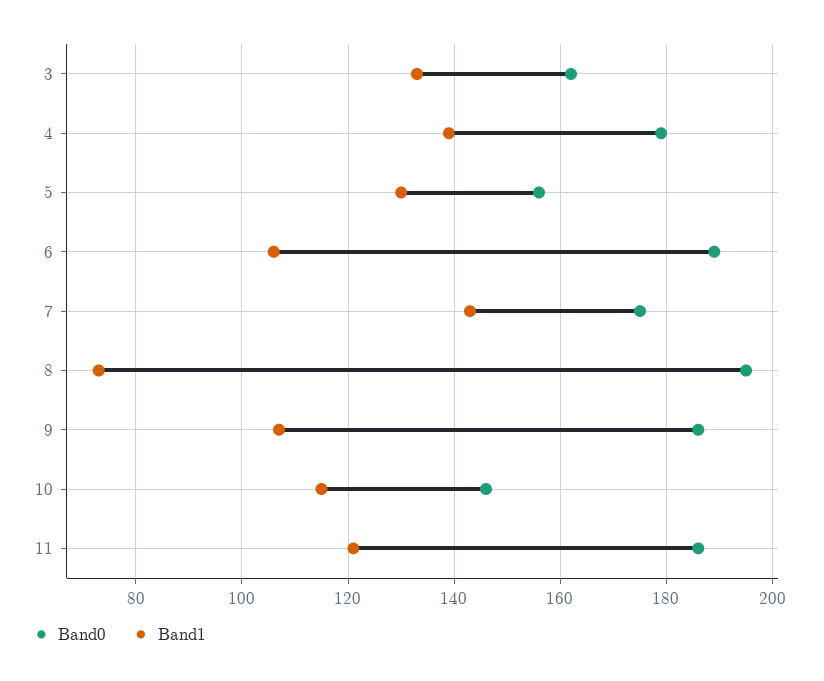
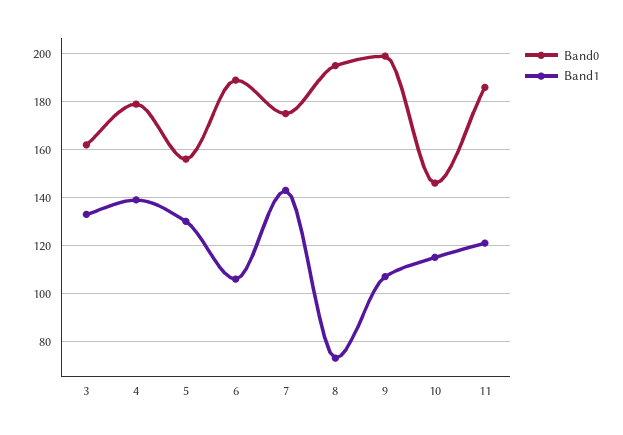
Band0, 9: 185 -> 200

